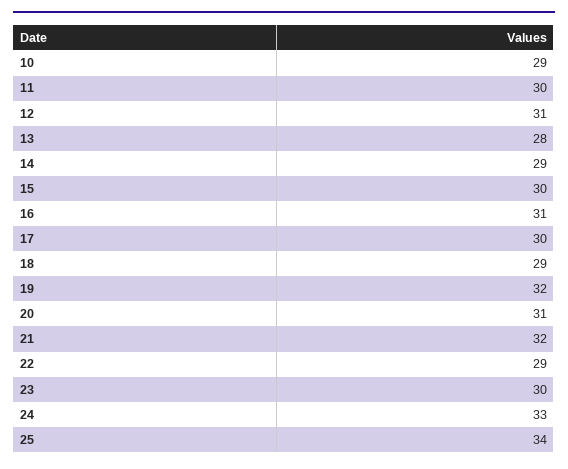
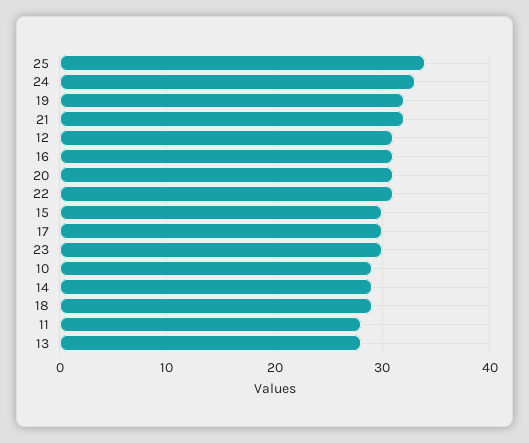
11: 30 -> 28
22: 29 -> 31

